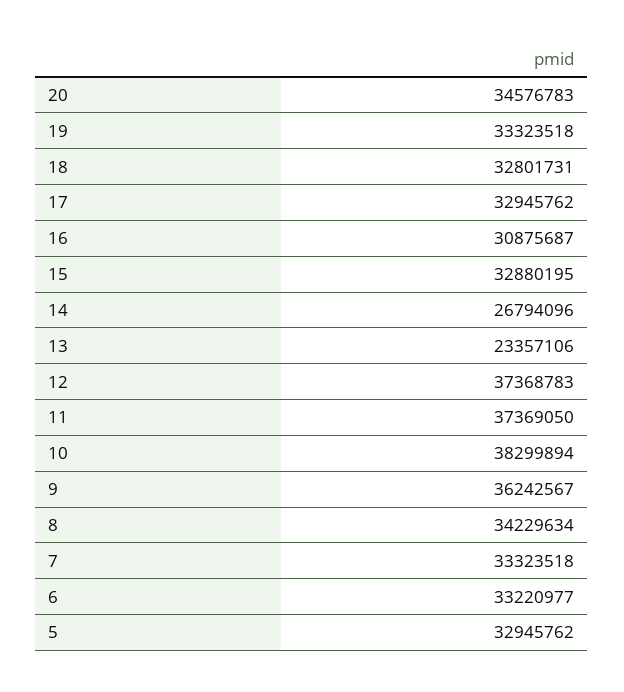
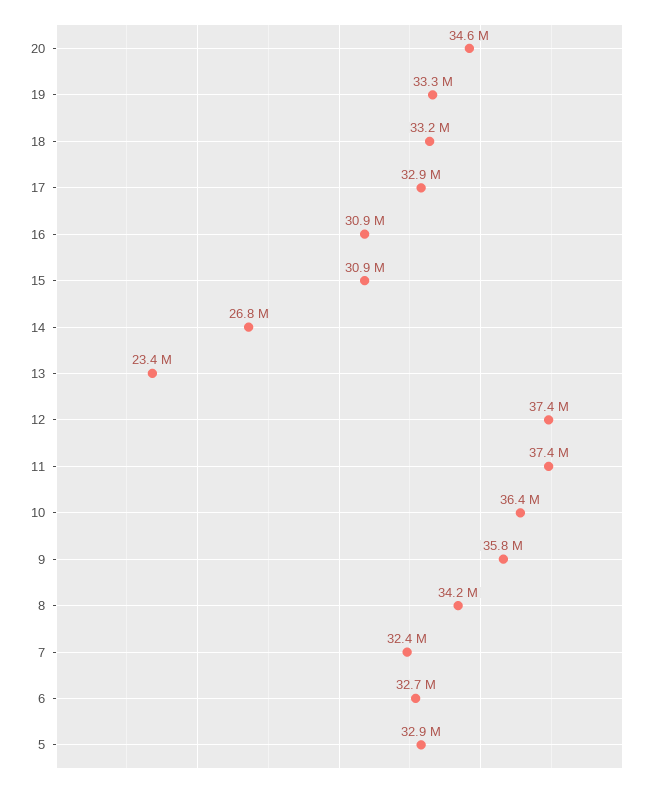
18: 32801731 -> 33200000
15: 32880195 -> 30900000
10: 38299894 -> 36400000
9: 36242567 -> 35800000
7: 33323518 -> 32400000
6: 33220977 -> 32700000

